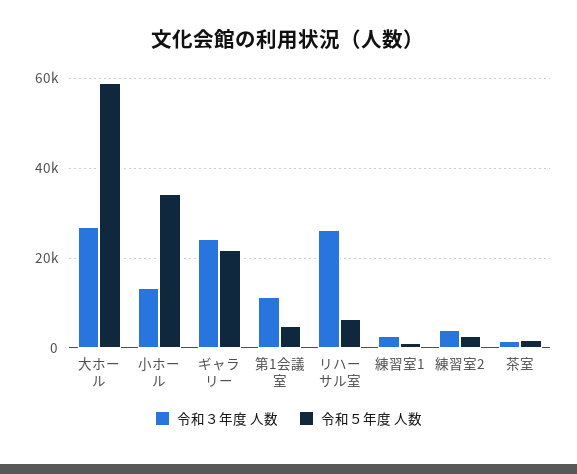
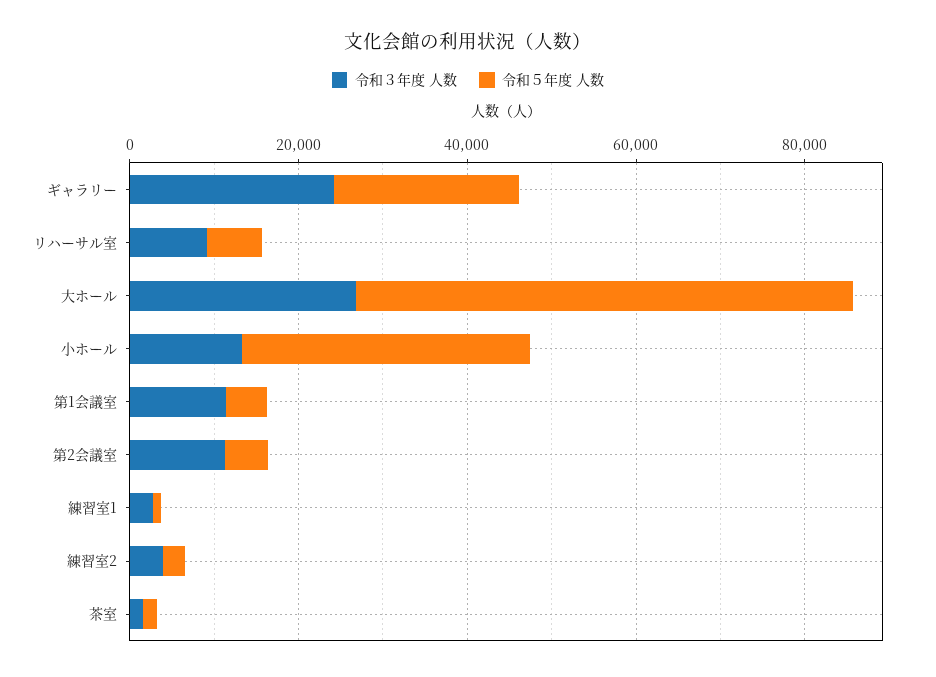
令和３年度 人数, リハーサル室: 26000 -> 10000
令和３年度 人数, 第2会議室: none -> 10000
令和５年度 人数, 第2会議室: none -> 5000

